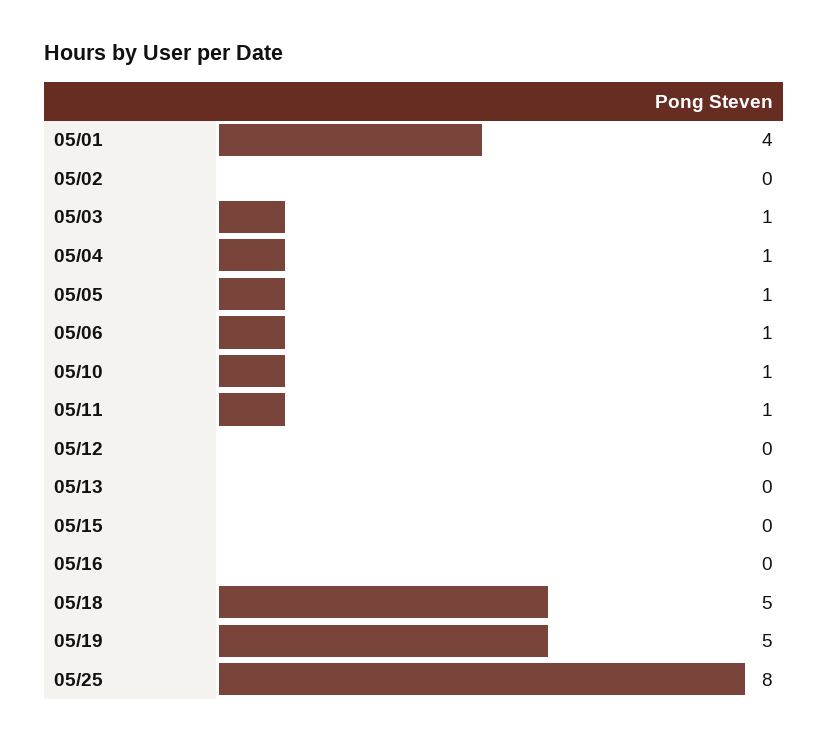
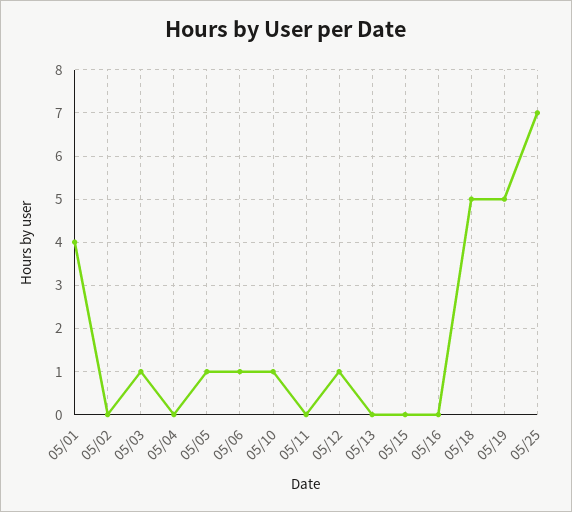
05/04: 1 -> 0
05/11: 1 -> 0
05/12: 0 -> 1
05/25: 8 -> 7

